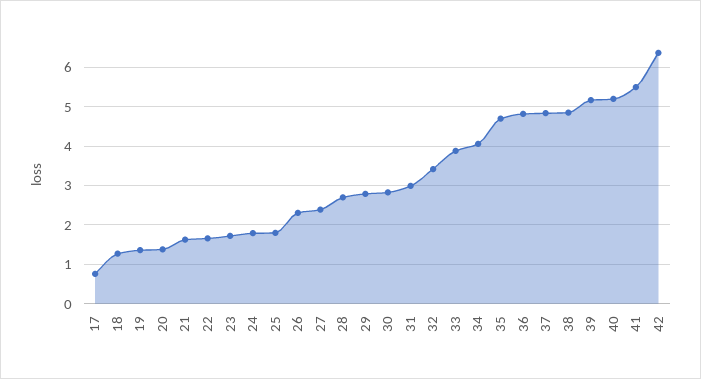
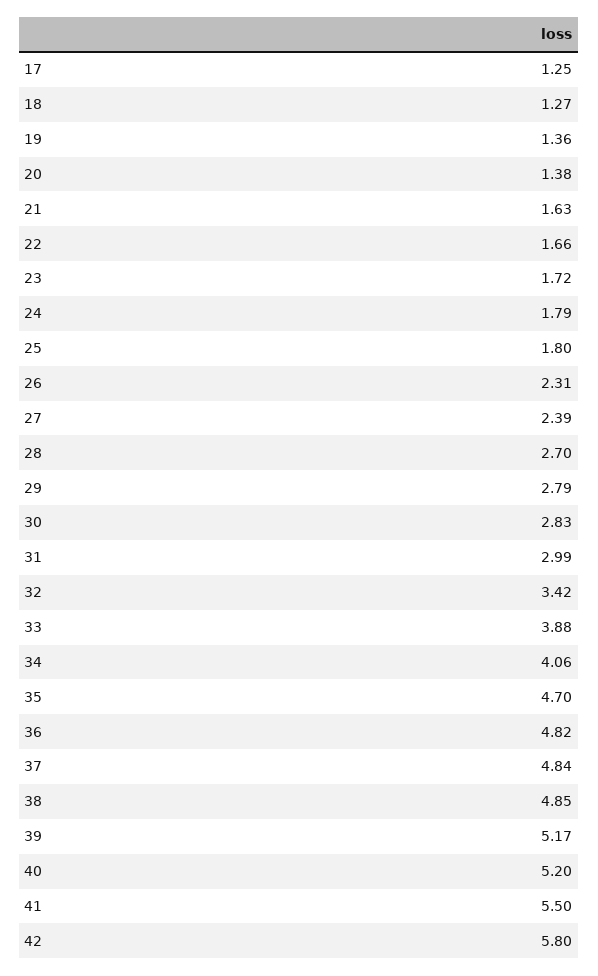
17: 0.8 -> 1.25
42: 6.4 -> 5.8

